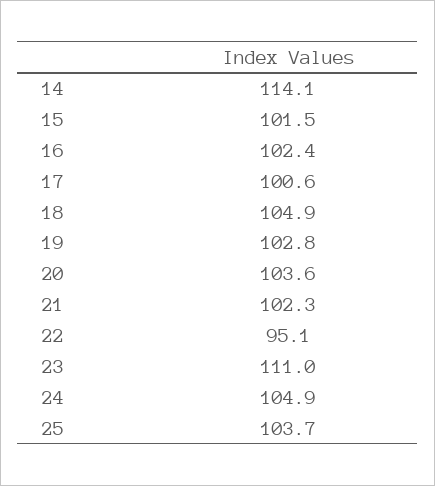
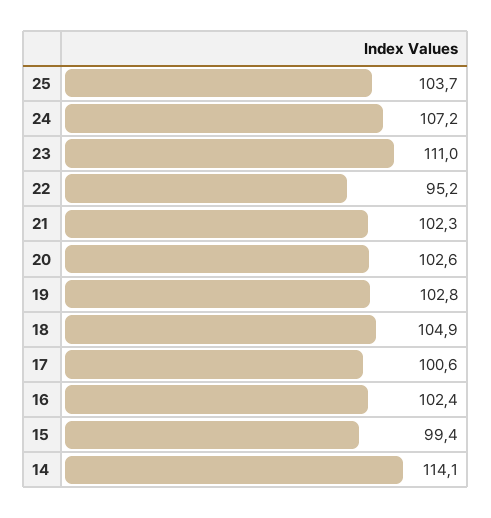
15: 101.5 -> 99.4
20: 103.6 -> 102.6
22: 95.1 -> 95.2
24: 104.9 -> 107.2

